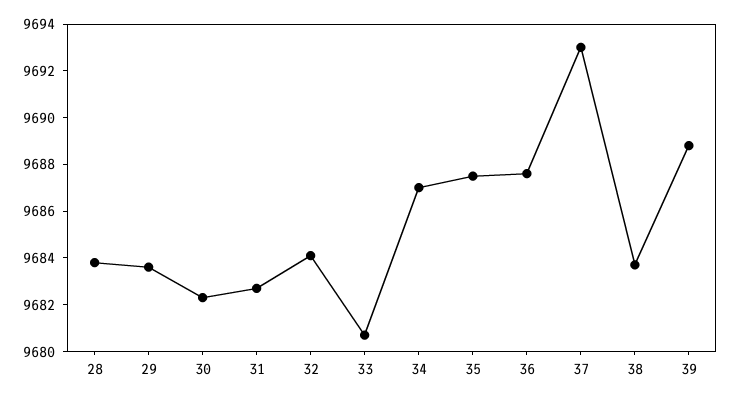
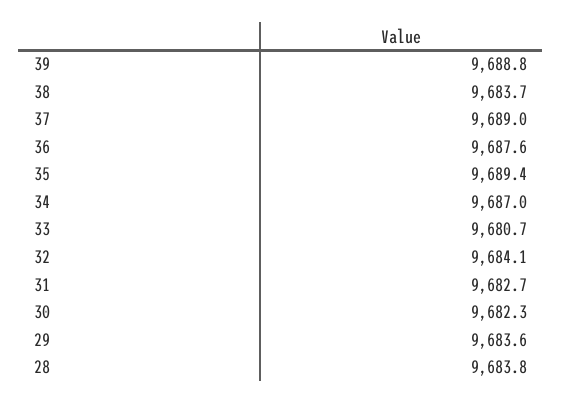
35: 9687.5 -> 9689.4
37: 9693 -> 9689

